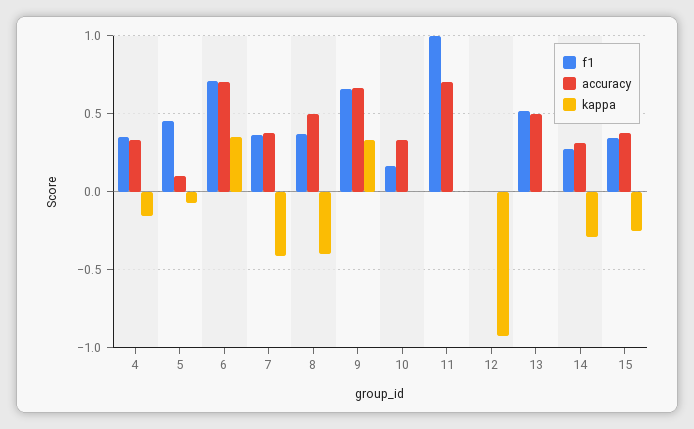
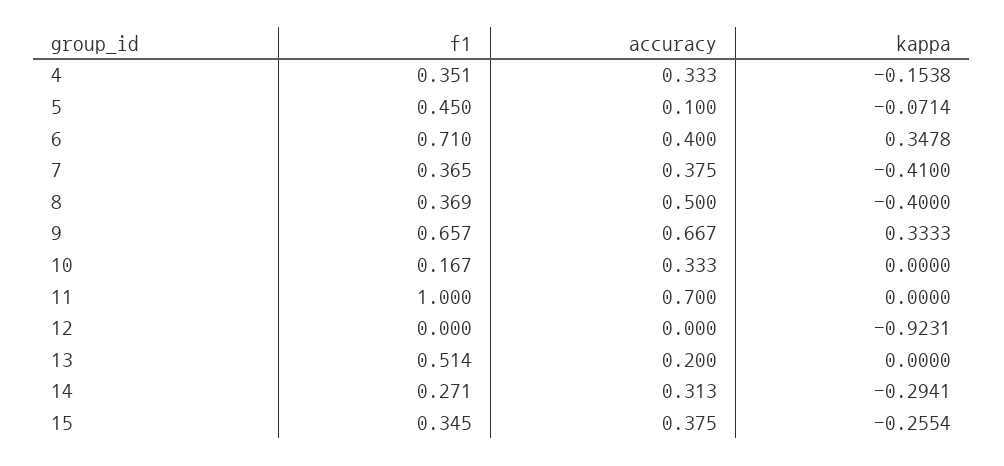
accuracy, 6: 0.7 -> 0.4
accuracy, 13: 0.5 -> 0.2

